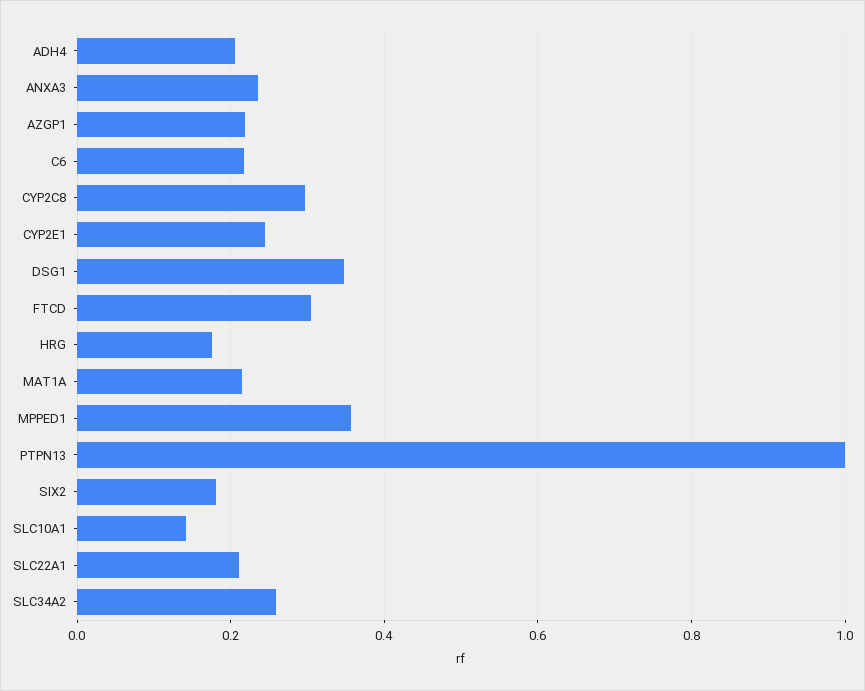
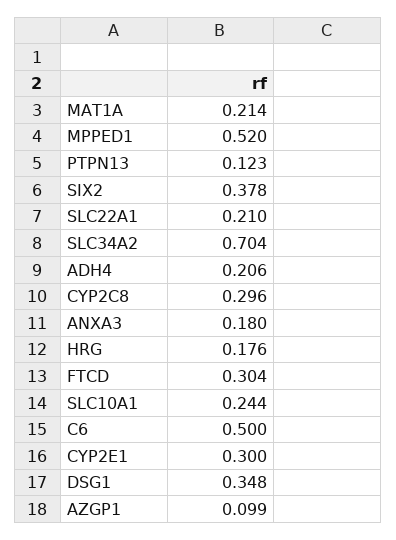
ANXA3: 0.24 -> 0.18
AZGP1: 0.22 -> 0.099
C6: 0.22 -> 0.5
CYP2E1: 0.24 -> 0.3
MPPED1: 0.36 -> 0.52
PTPN13: 1 -> 0.123
SIX2: 0.18 -> 0.378
SLC10A1: 0.14 -> 0.244
SLC34A2: 0.26 -> 0.704

